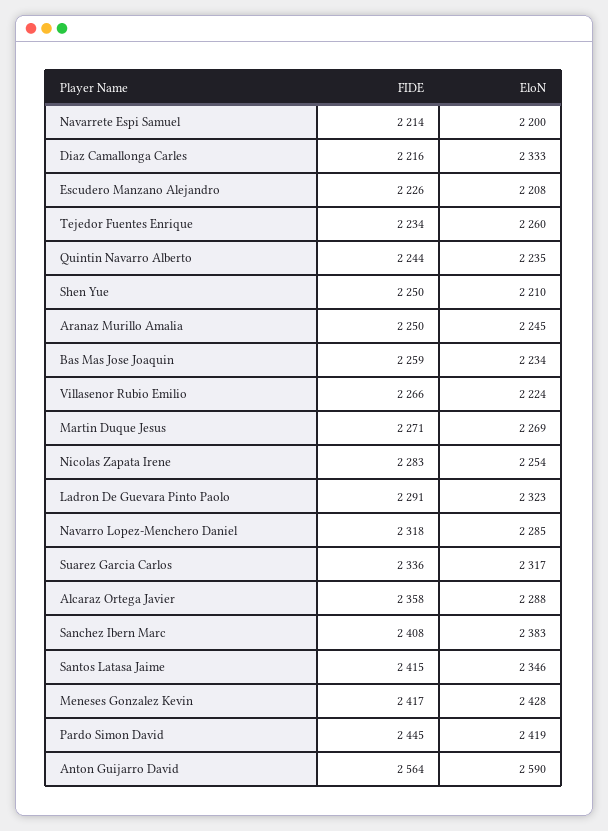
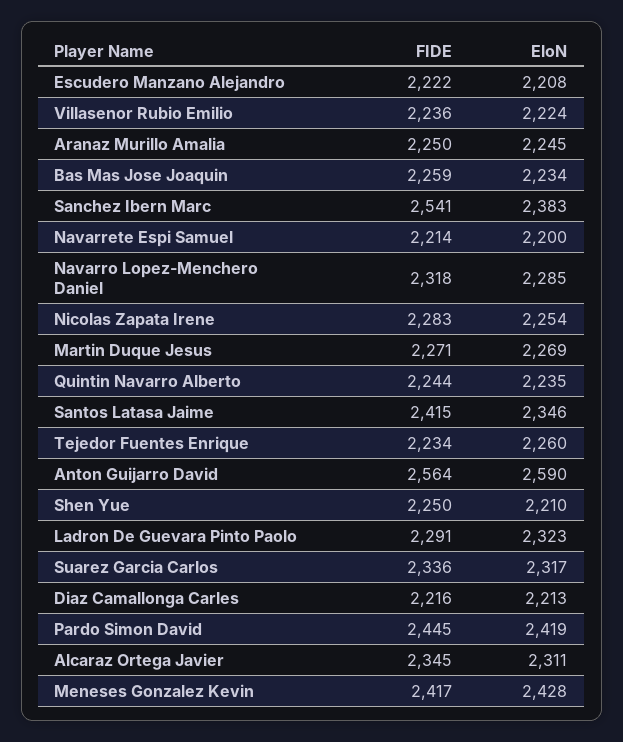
EloN, Diaz Camallonga Carles: 2333 -> 2213
FIDE, Escudero Manzano Alejandro: 2226 -> 2222
FIDE, Villasenor Rubio Emilio: 2266 -> 2236
FIDE, Alcaraz Ortega Javier: 2358 -> 2345
EloN, Alcaraz Ortega Javier: 2288 -> 2311
FIDE, Sanchez Ibern Marc: 2408 -> 2541

